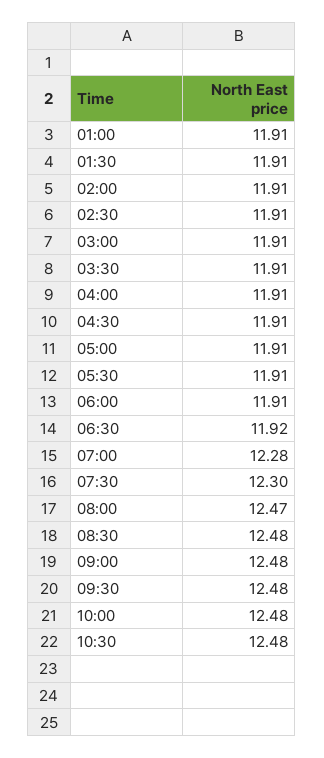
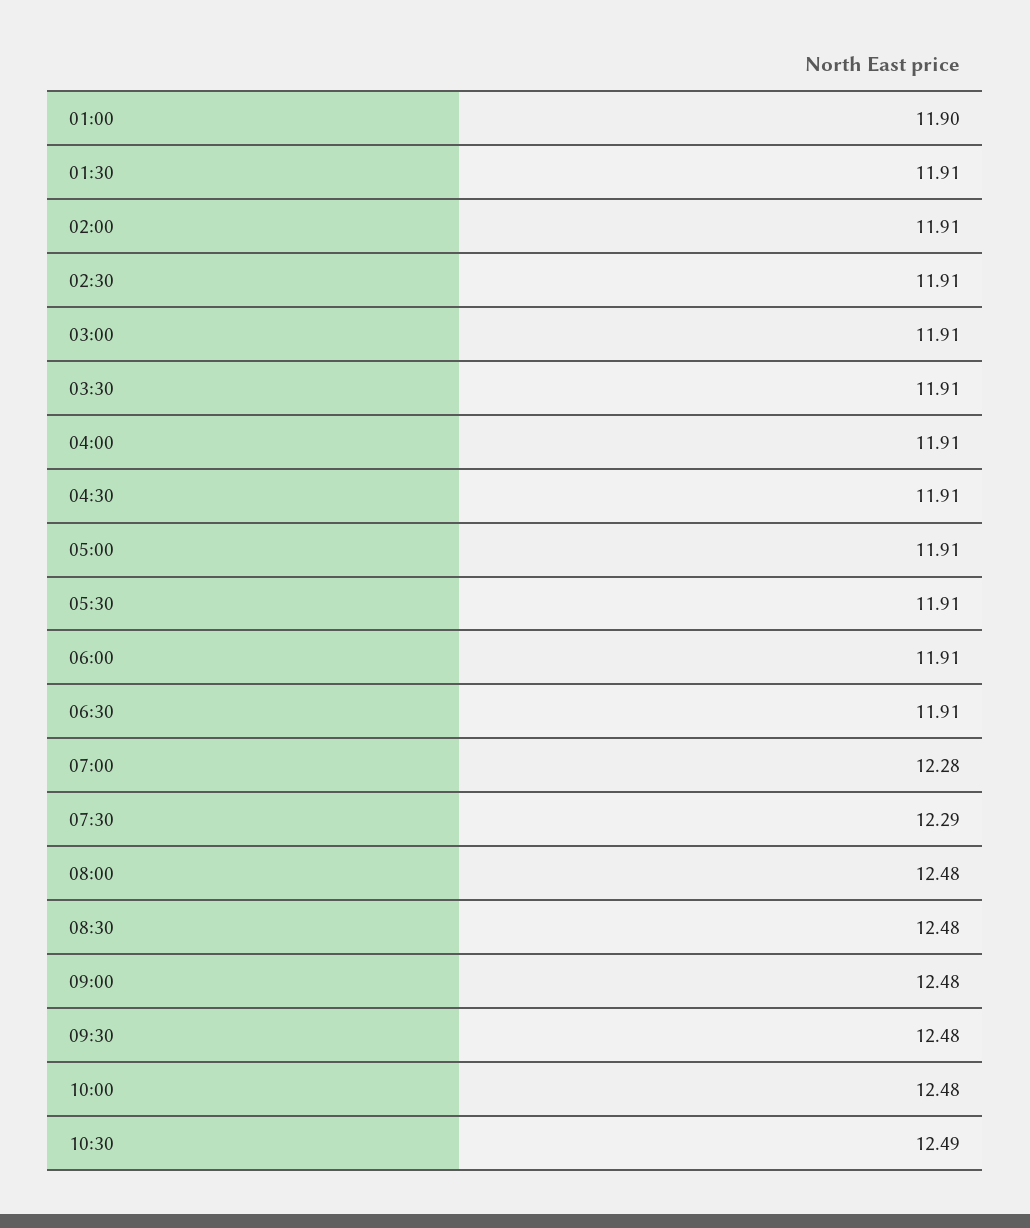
01:00: 11.91 -> 11.9
06:30: 11.92 -> 11.91
07:30: 12.3 -> 12.29
08:00: 12.47 -> 12.48
10:30: 12.48 -> 12.49

